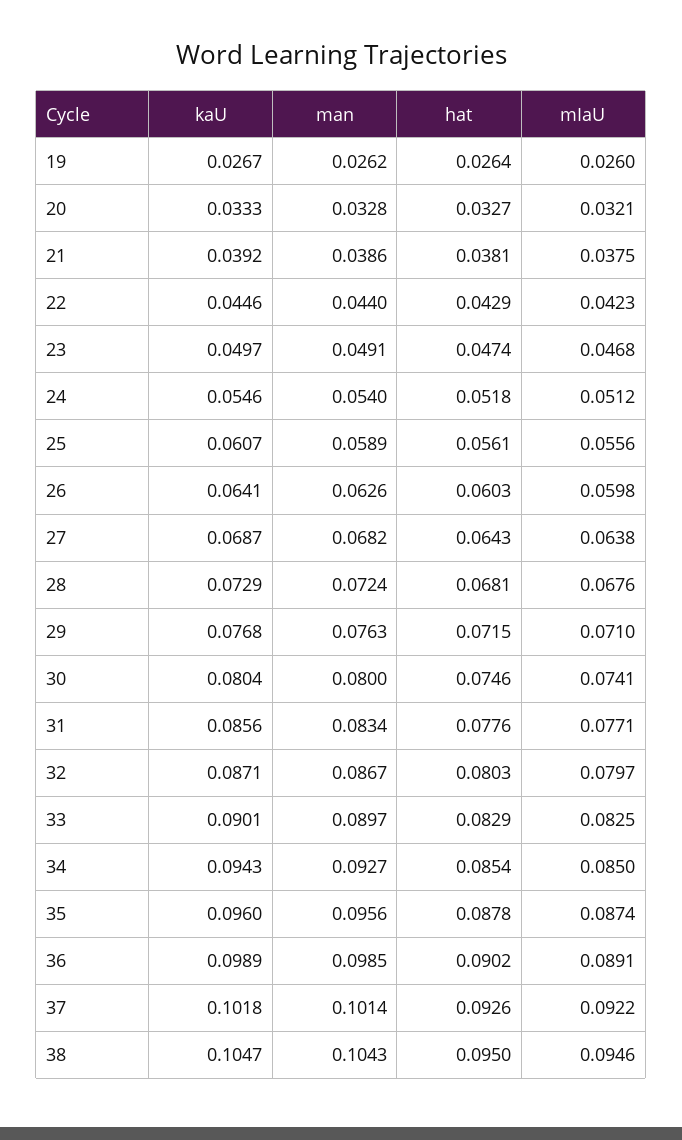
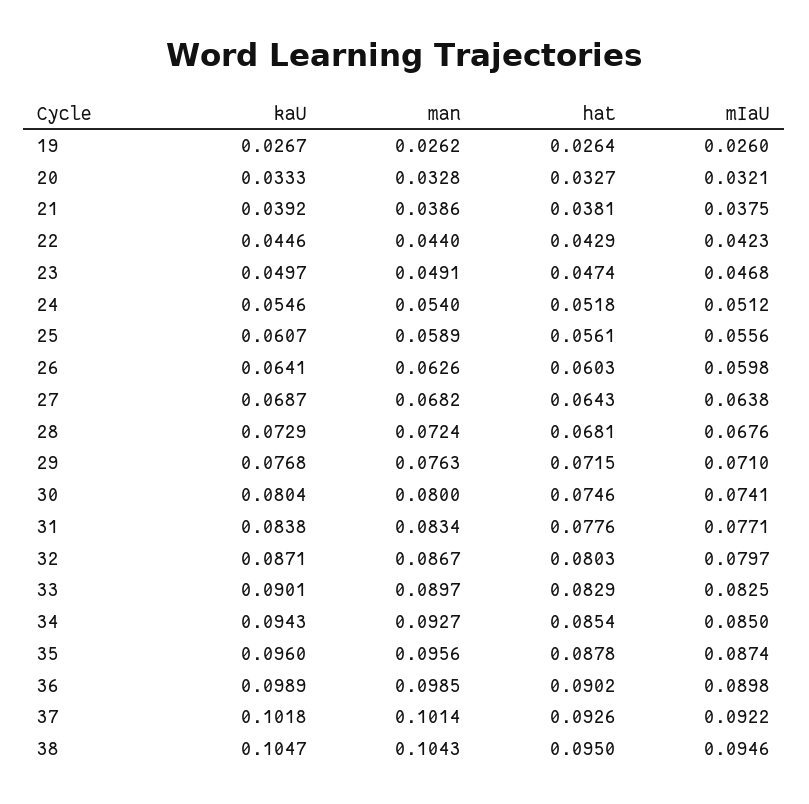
kaU, 31: 0.0856 -> 0.0838
mIaU, 36: 0.0891 -> 0.0898

